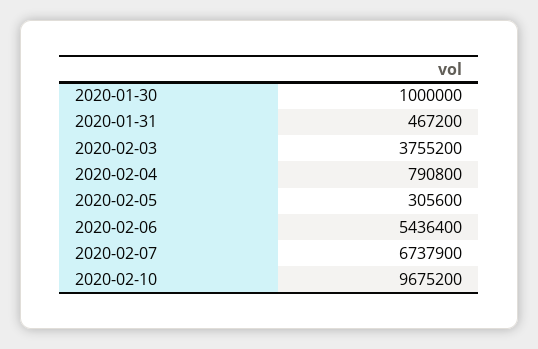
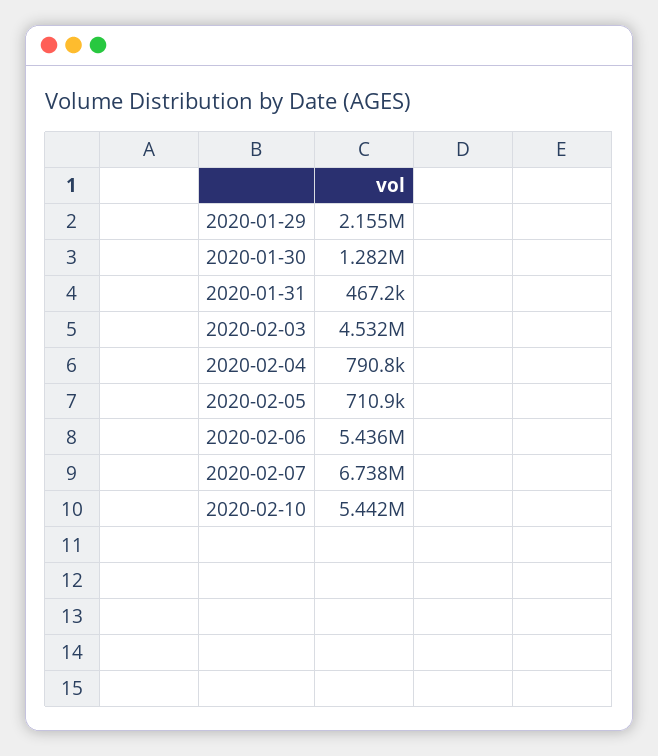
2020-01-30: 1000000 -> 1282000
2020-02-03: 3755200 -> 4532000
2020-02-05: 305600 -> 710900
2020-02-10: 9675200 -> 5442000
2020-01-29: none -> 2155000

